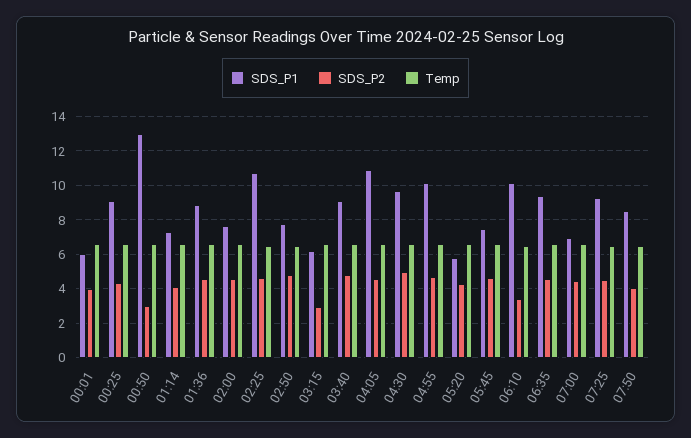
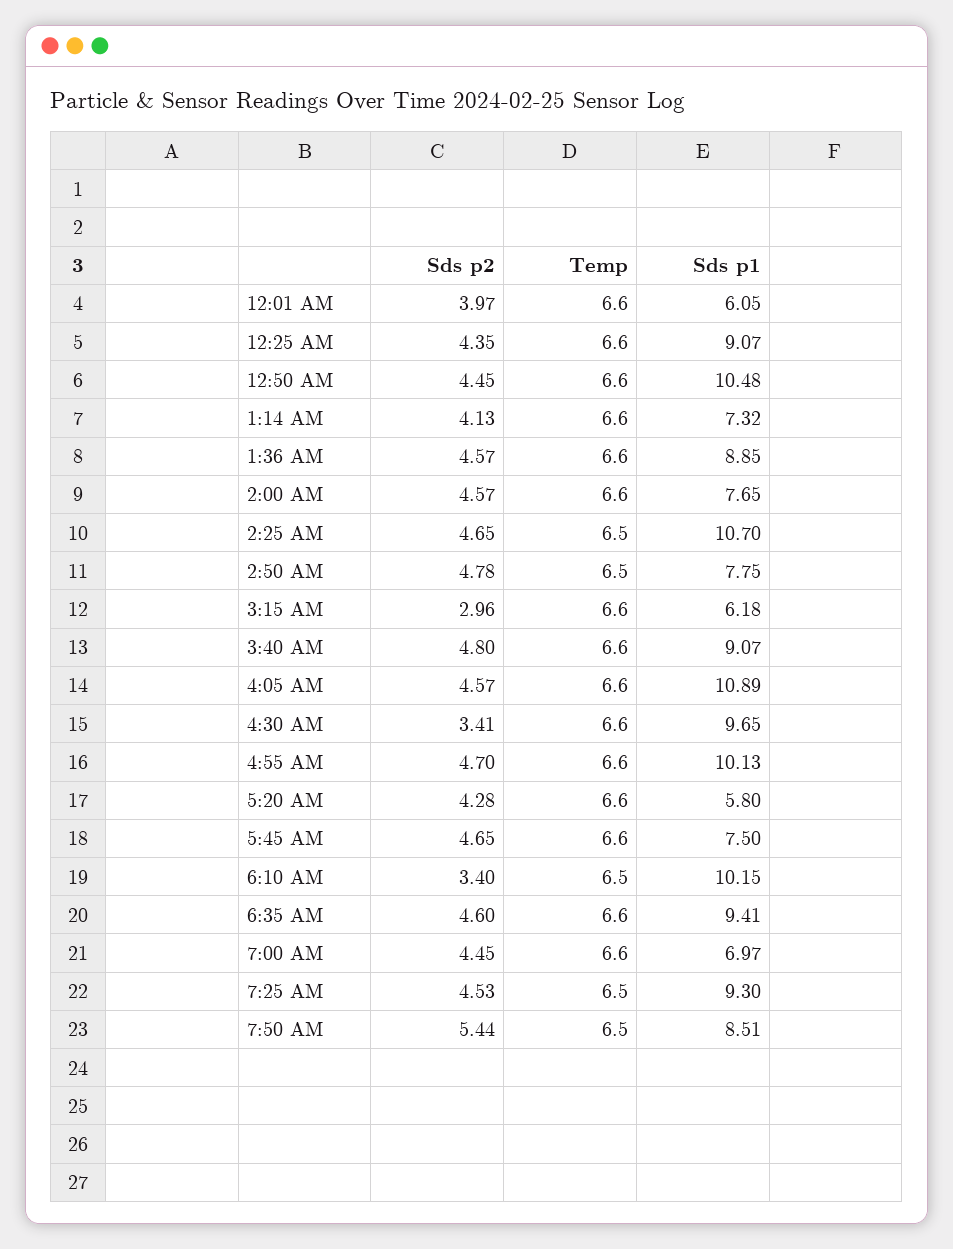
SDS_P1, 00:50: 13 -> 10.48
SDS_P2, 00:50: 3 -> 4.45
SDS_P2, 04:30: 5 -> 3.41
SDS_P2, 07:50: 4 -> 5.44

